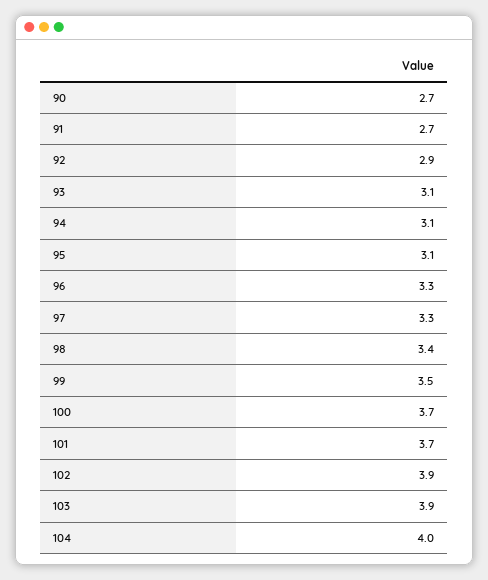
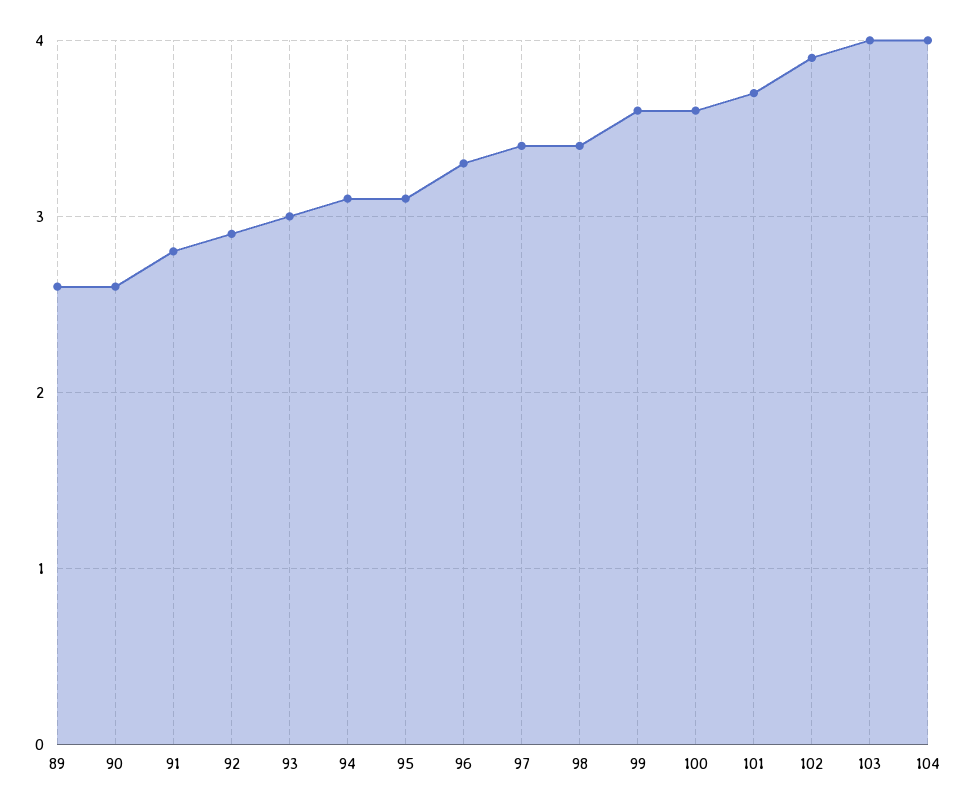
90: 2.7 -> 2.6
91: 2.7 -> 2.8
93: 3.1 -> 3
97: 3.3 -> 3.4
99: 3.5 -> 3.6
100: 3.7 -> 3.6
103: 3.9 -> 4
89: none -> 2.6

